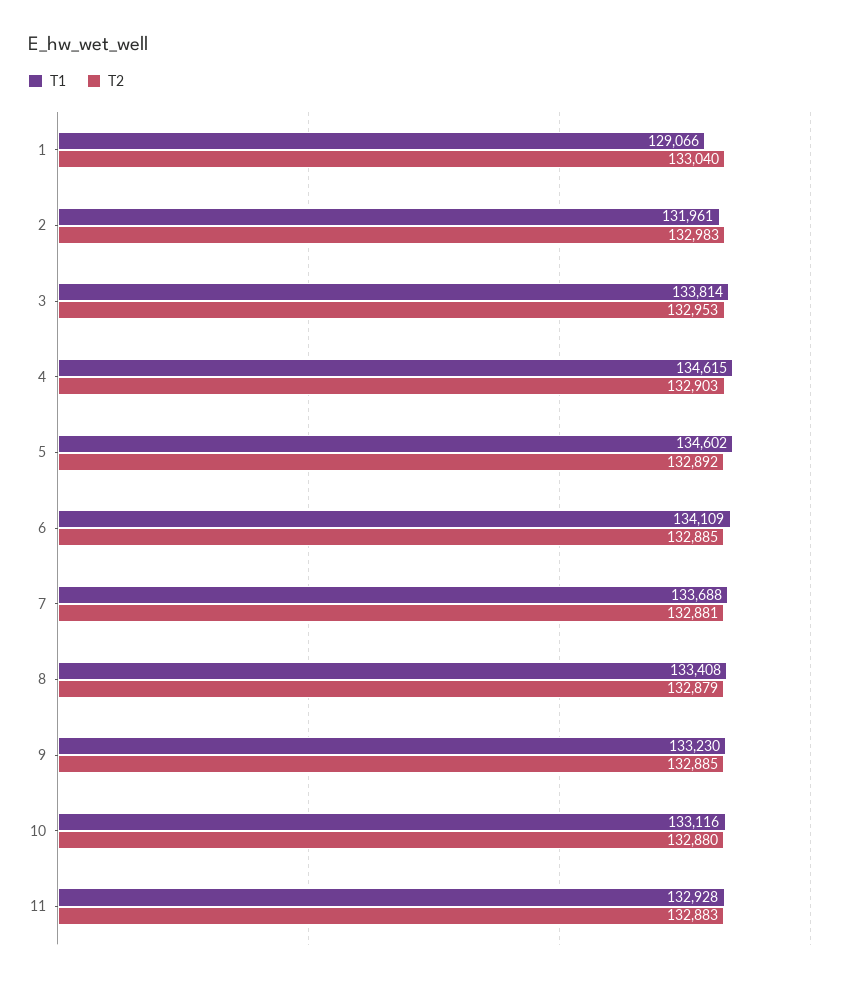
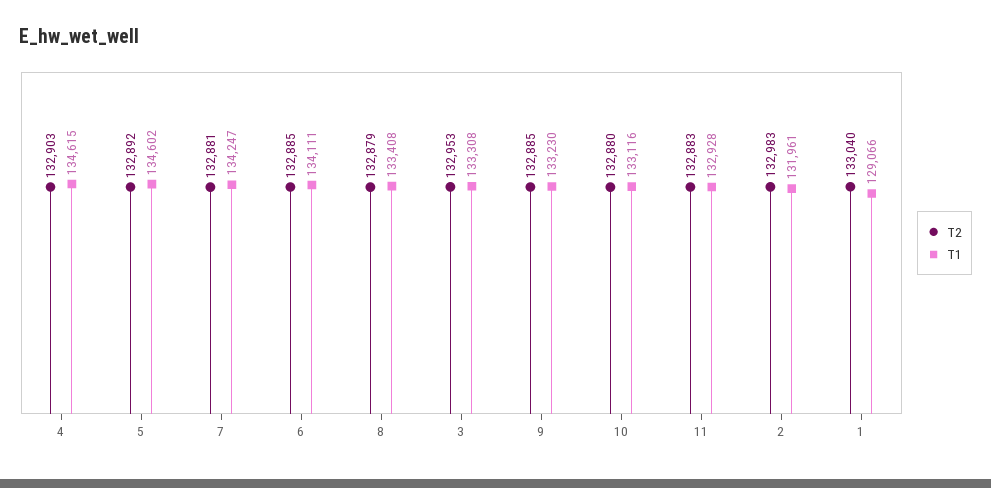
T1, 3: 133814 -> 133308
T1, 6: 134109 -> 134111
T1, 7: 133688 -> 134247

